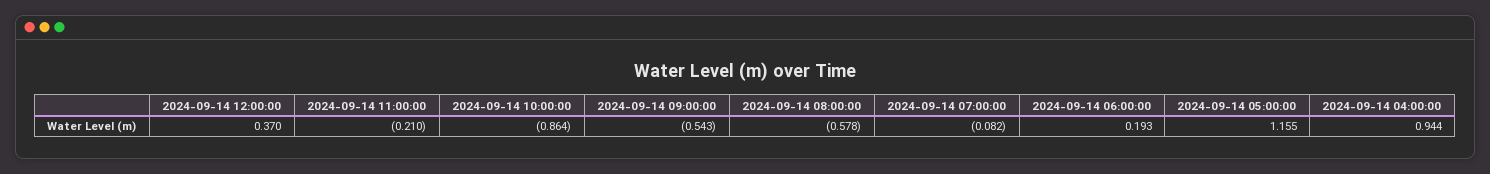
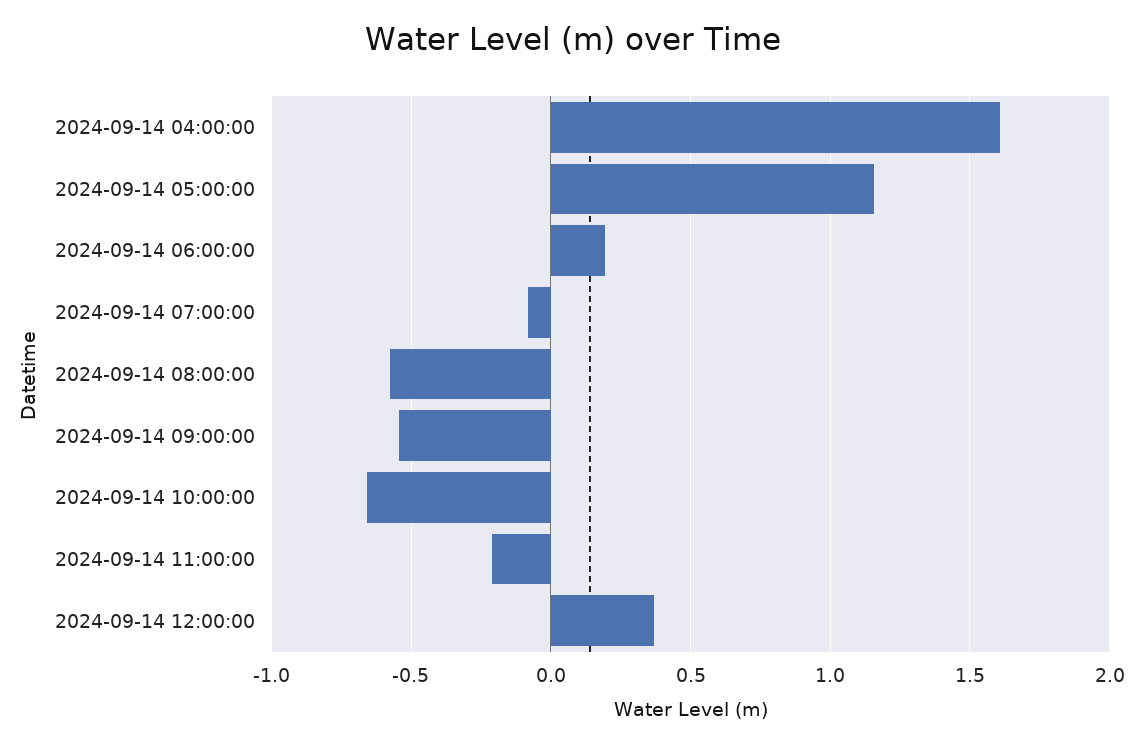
2024-09-14 10:00:00: -0.864 -> -0.65
2024-09-14 04:00:00: 0.944 -> 1.6

